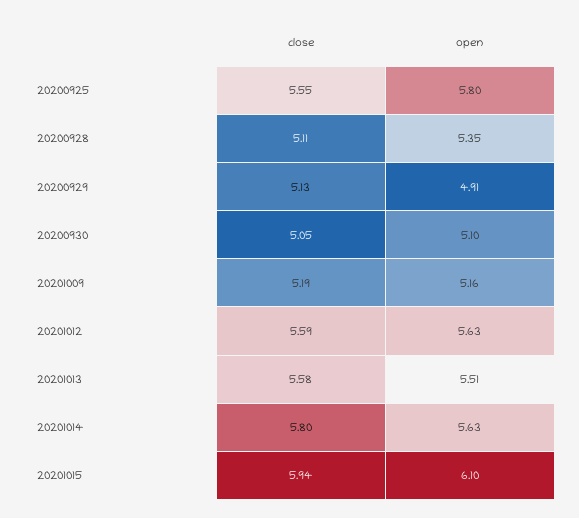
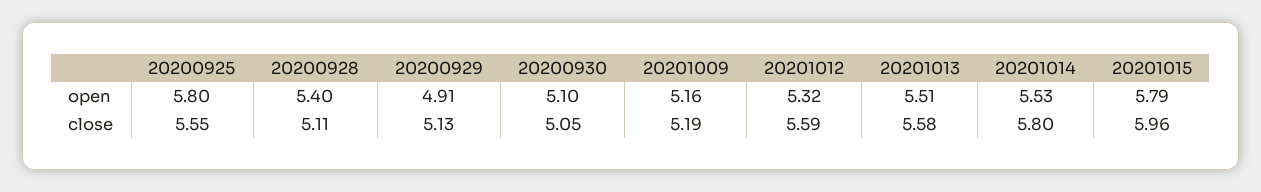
open, 20200928: 5.35 -> 5.4
open, 20201012: 5.63 -> 5.32
open, 20201014: 5.63 -> 5.53
close, 20201015: 5.94 -> 5.96
open, 20201015: 6.1 -> 5.79

